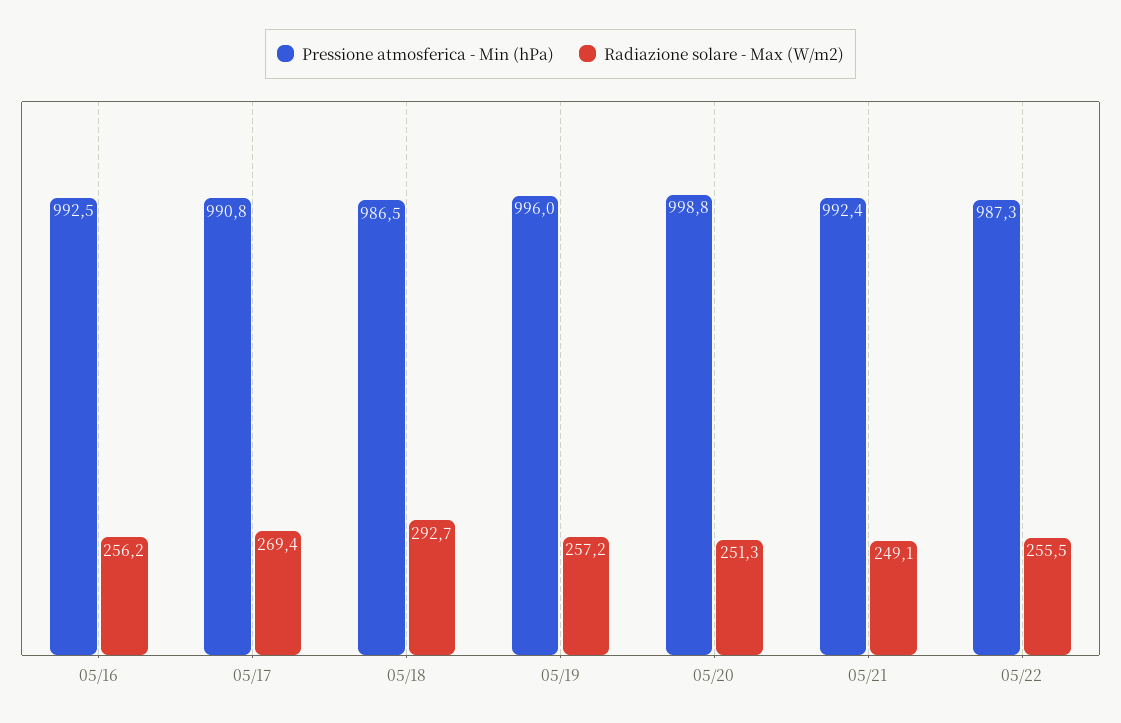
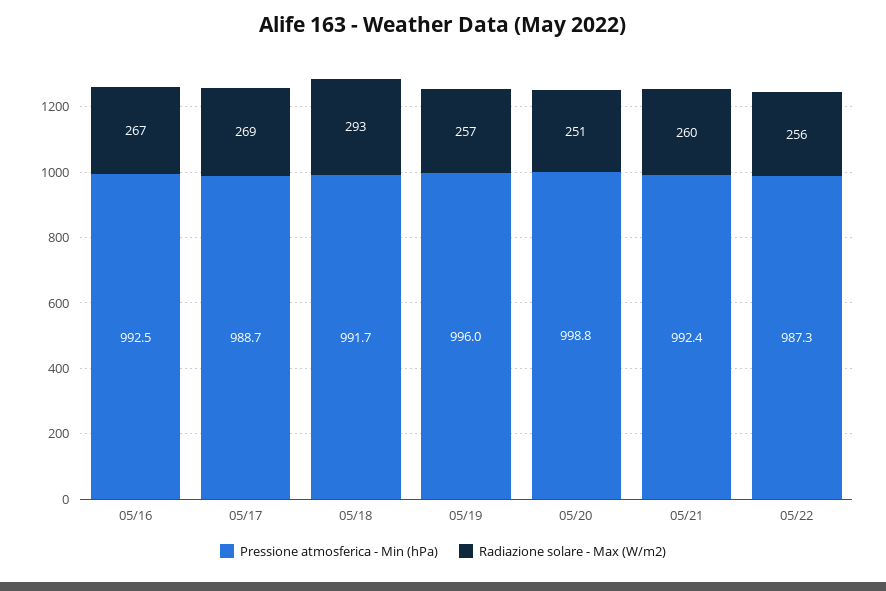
Radiazione solare - Max (W/m2), 05/16: 256.2 -> 267
Pressione atmosferica - Min (hPa), 05/17: 990.8 -> 988.7
Pressione atmosferica - Min (hPa), 05/18: 986.5 -> 991.7
Radiazione solare - Max (W/m2), 05/21: 249.1 -> 260

